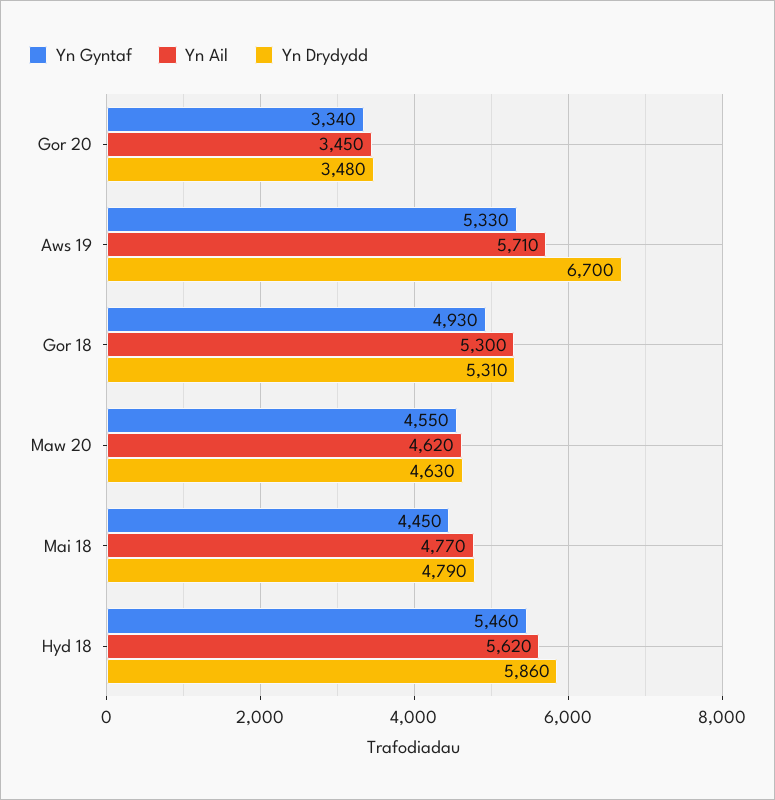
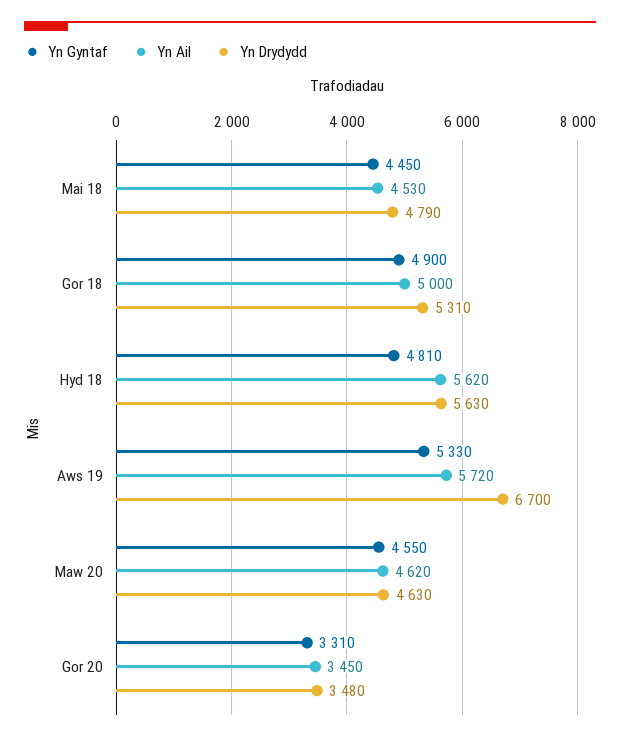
Yn Gyntaf, Gor 20: 3340 -> 3310
Yn Ail, Aws 19: 5710 -> 5720
Yn Gyntaf, Gor 18: 4930 -> 4900
Yn Ail, Gor 18: 5300 -> 5000
Yn Ail, Mai 18: 4770 -> 4530
Yn Gyntaf, Hyd 18: 5460 -> 4810
Yn Drydydd, Hyd 18: 5860 -> 5630

